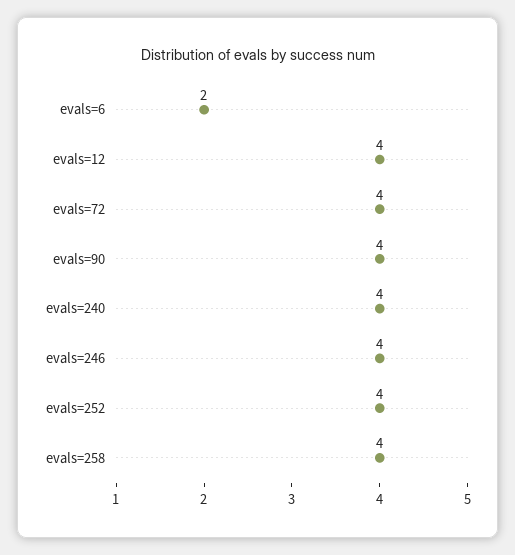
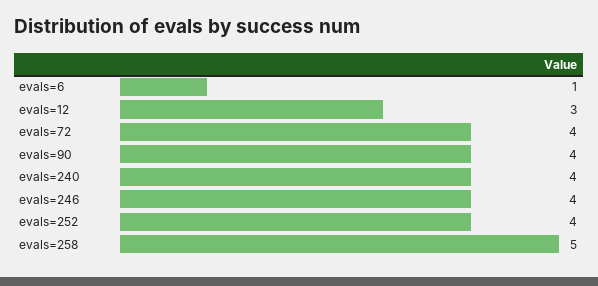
evals=6: 2 -> 1
evals=12: 4 -> 3
evals=258: 4 -> 5

